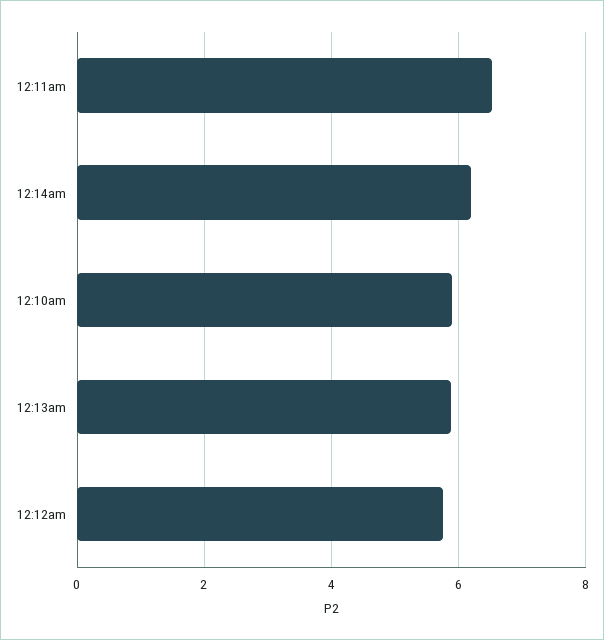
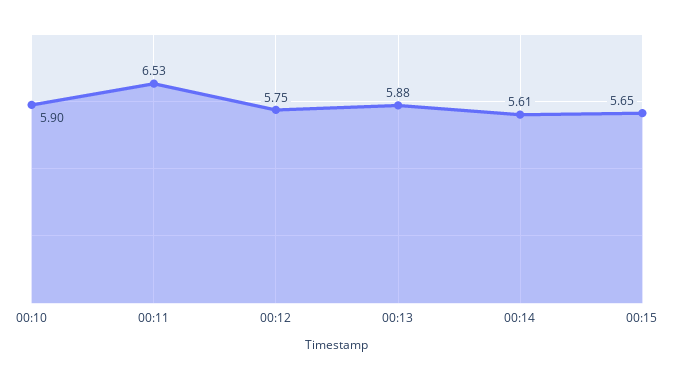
12:14am: 6.2 -> 5.61
00:15: none -> 5.65

